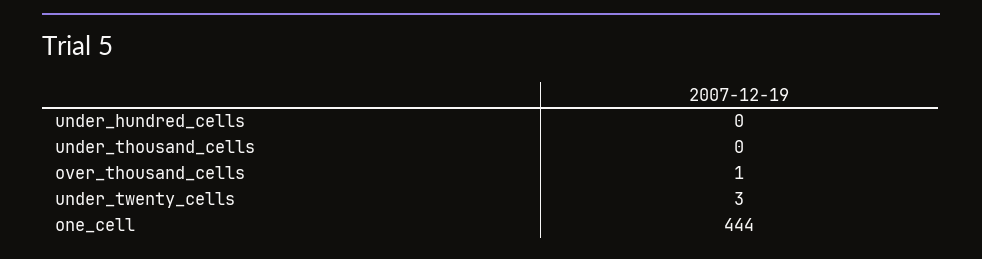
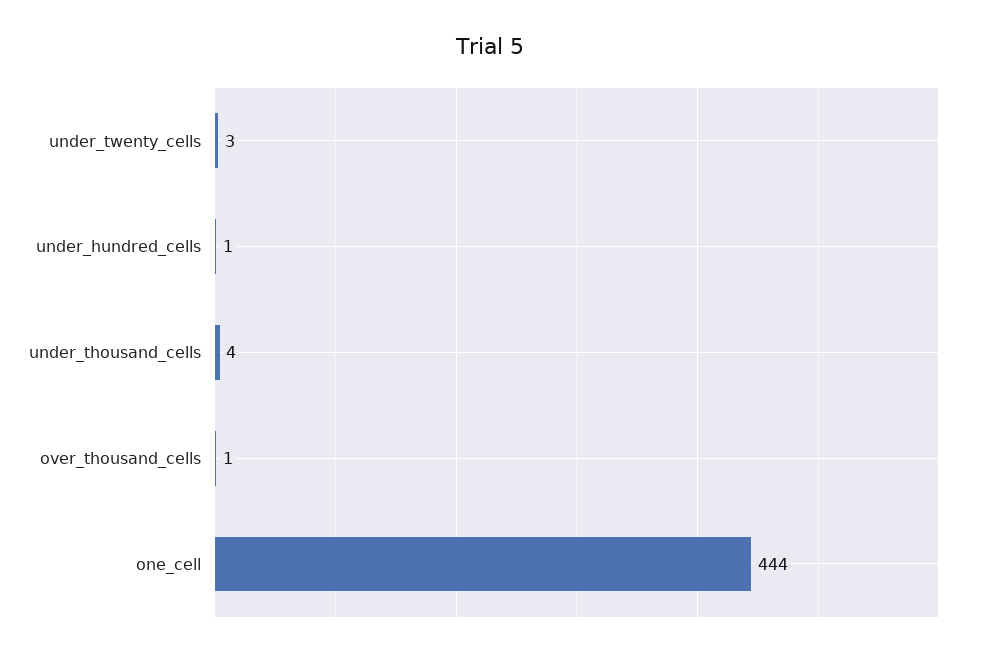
under_hundred_cells: 0 -> 1
under_thousand_cells: 0 -> 4

